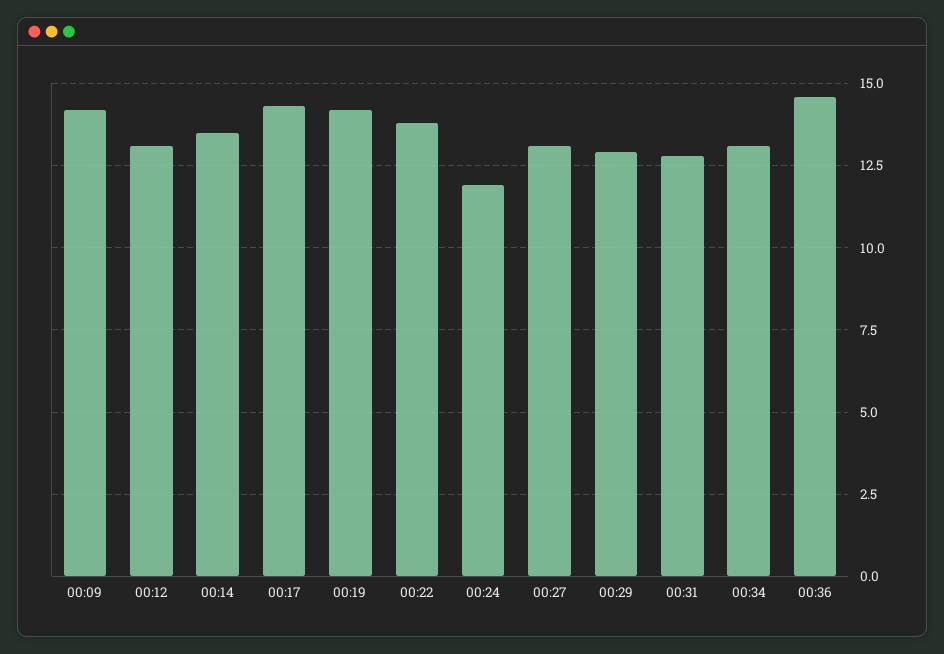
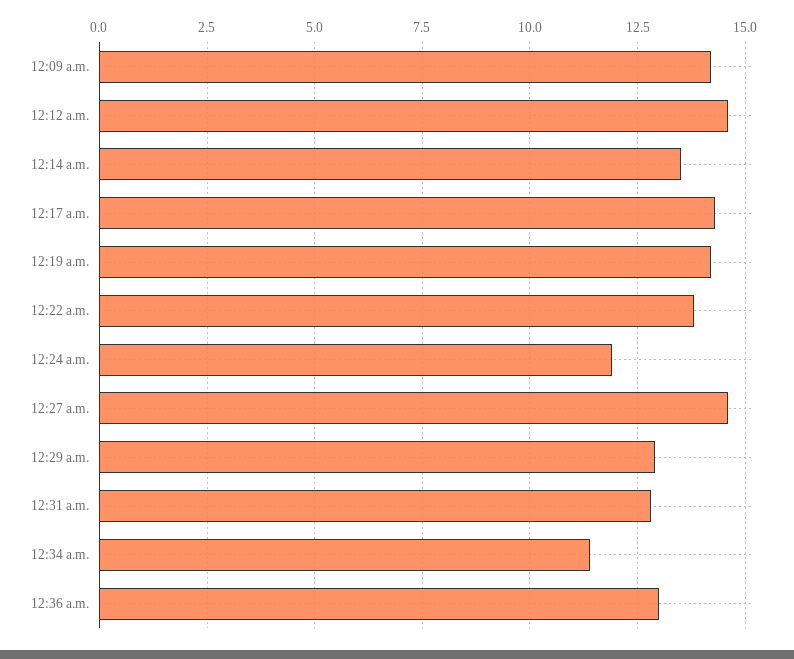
00:12: 13 -> 14.5
00:27: 13 -> 14.5
00:34: 13 -> 11.5
00:36: 14.5 -> 13

